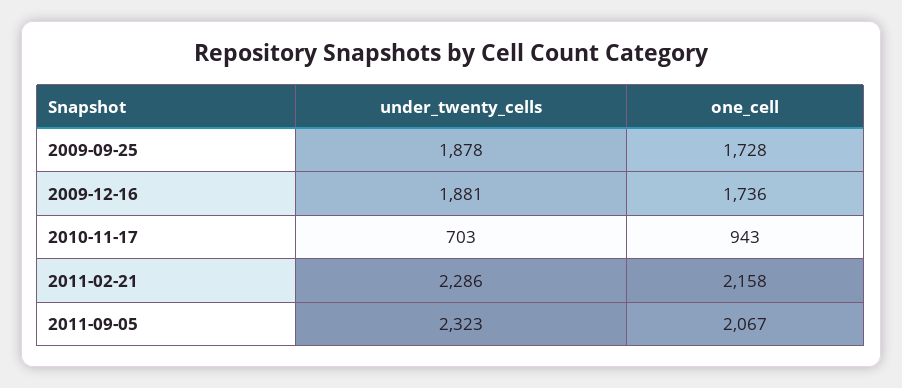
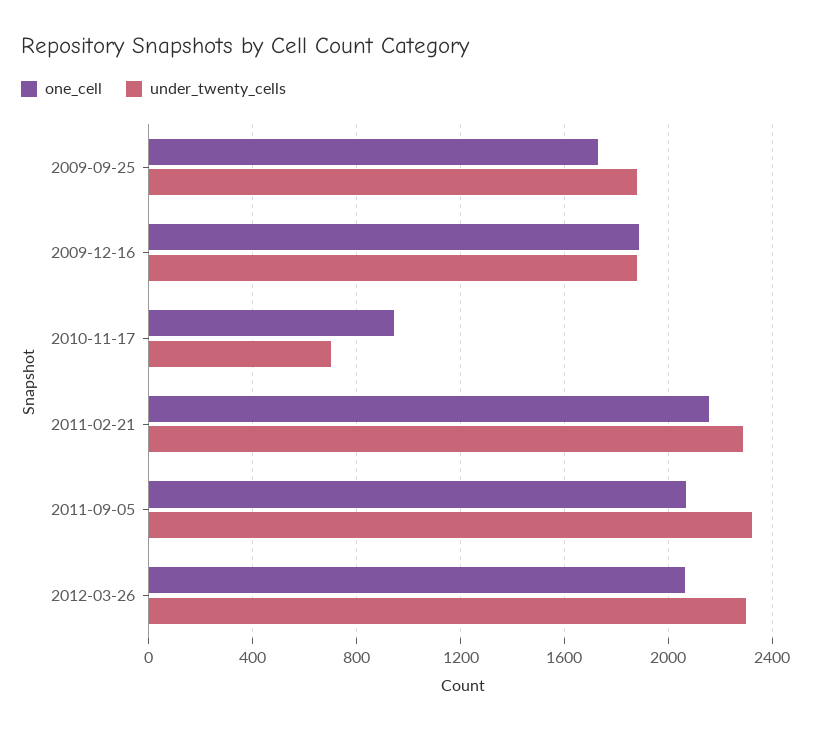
one_cell, 2009-12-16: 1736 -> 1900
one_cell, 2012-03-26: none -> 2050
under_twenty_cells, 2012-03-26: none -> 2300

